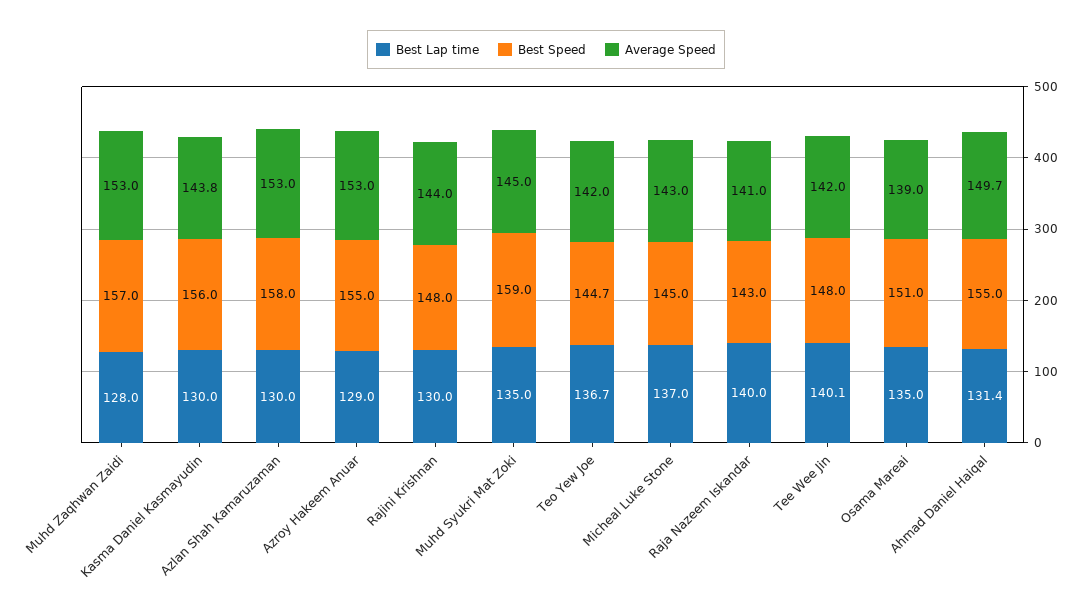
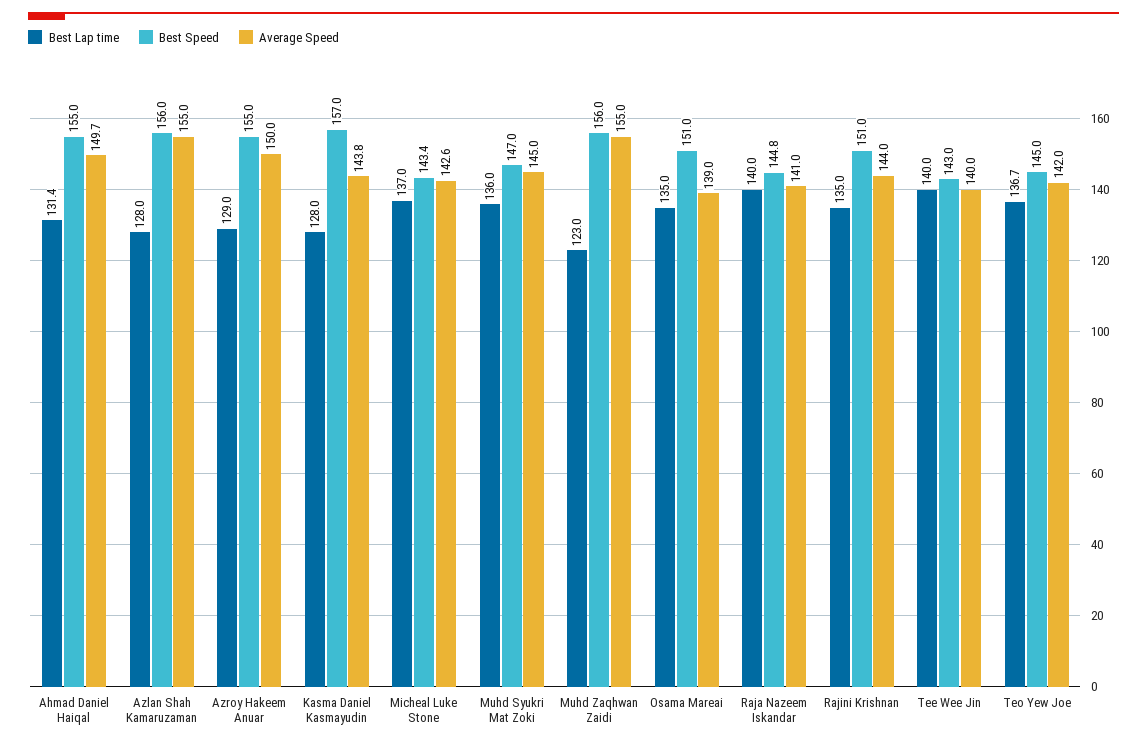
Best Lap time, Muhd Zaqhwan Zaidi: 128 -> 123
Best Speed, Muhd Zaqhwan Zaidi: 157 -> 156
Average Speed, Muhd Zaqhwan Zaidi: 153 -> 155
Best Lap time, Kasma Daniel Kasmayudin: 130 -> 128
Best Speed, Kasma Daniel Kasmayudin: 156 -> 157
Best Lap time, Azlan Shah Kamaruzaman: 130 -> 128
Best Speed, Azlan Shah Kamaruzaman: 158 -> 156
Average Speed, Azlan Shah Kamaruzaman: 153 -> 155
Average Speed, Azroy Hakeem Anuar: 153 -> 150
Best Lap time, Rajini Krishnan: 130 -> 135
Best Speed, Rajini Krishnan: 148 -> 151
Best Lap time, Muhd Syukri Mat Zoki: 135 -> 136
Best Speed, Muhd Syukri Mat Zoki: 159 -> 147
Best Speed, Teo Yew Joe: 144.7 -> 145
Best Speed, Micheal Luke Stone: 145 -> 143.4
Average Speed, Micheal Luke Stone: 143 -> 142.6
Best Speed, Raja Nazeem Iskandar: 143 -> 144.8
Best Lap time, Tee Wee Jin: 140.1 -> 140
Best Speed, Tee Wee Jin: 148 -> 143
Average Speed, Tee Wee Jin: 142 -> 140

